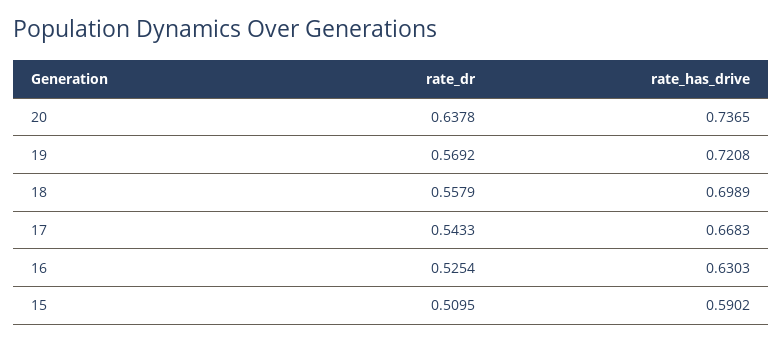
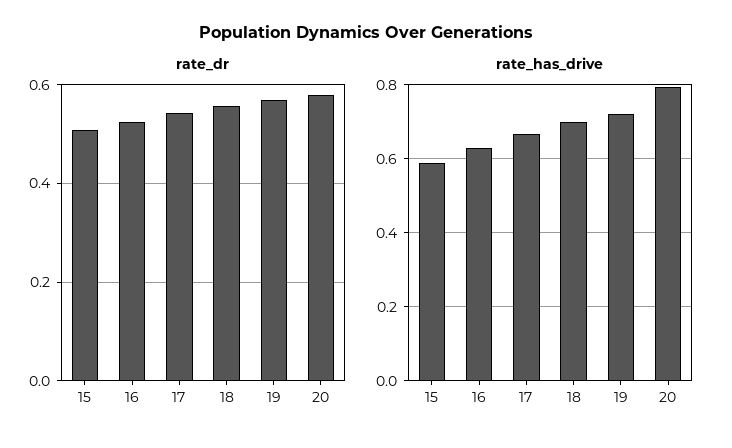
rate_dr, 20: 0.6378 -> 0.58
rate_has_drive, 20: 0.7365 -> 0.8

